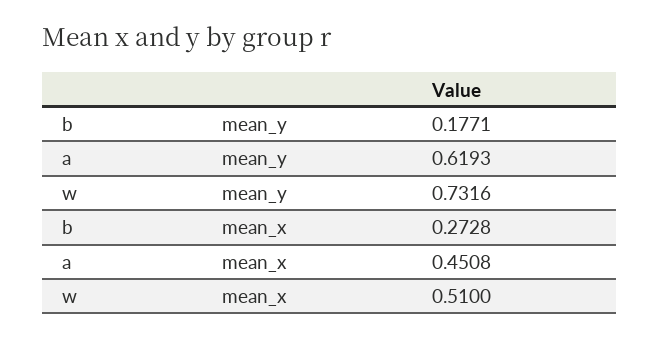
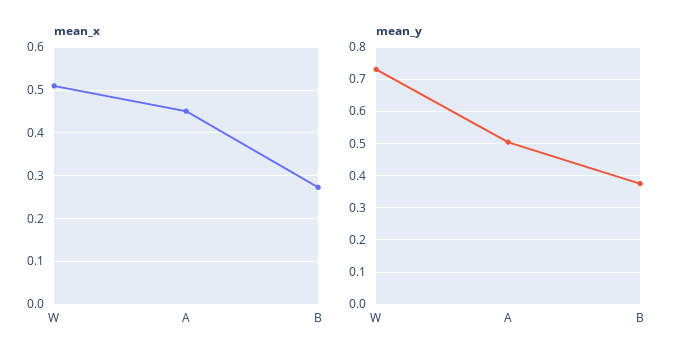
mean_y, b: 0.1771 -> 0.38
mean_y, a: 0.6193 -> 0.5

